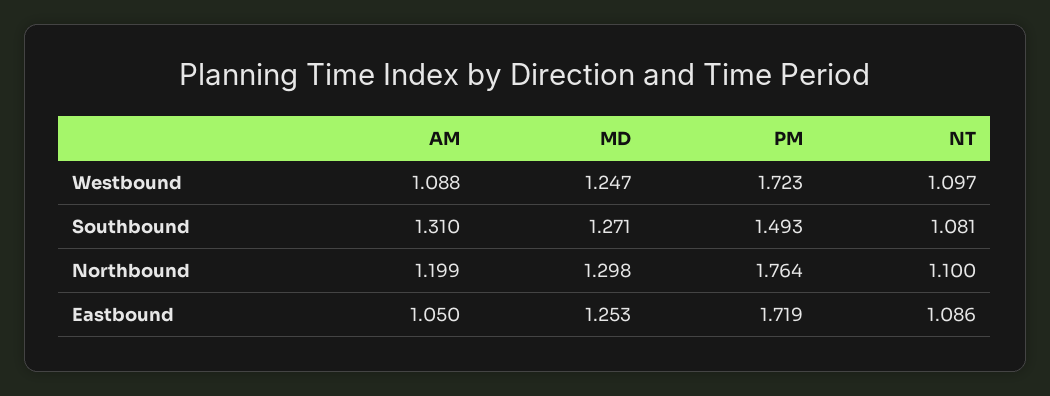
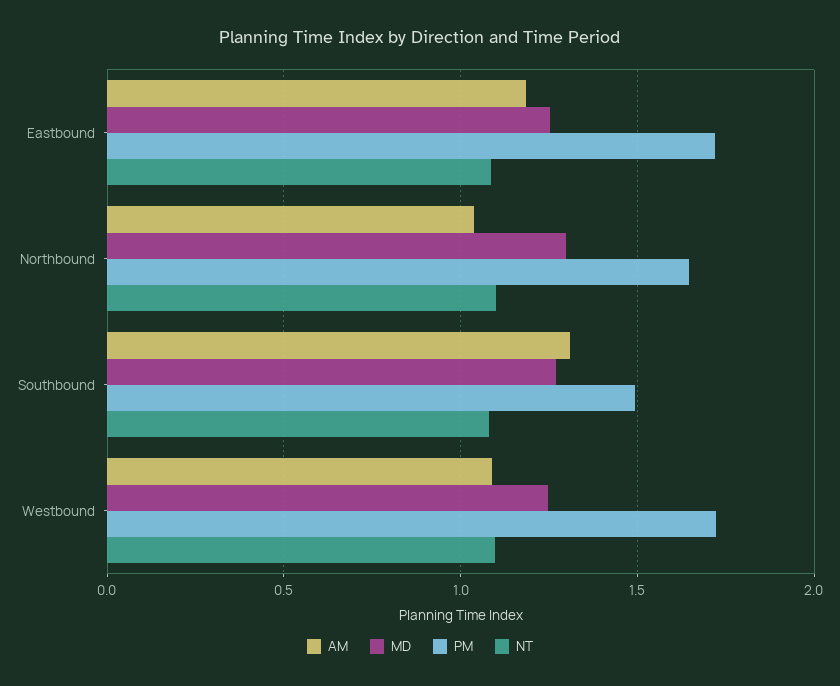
AM, Northbound: 1.199 -> 1.05
PM, Northbound: 1.764 -> 1.65
AM, Eastbound: 1.05 -> 1.2

